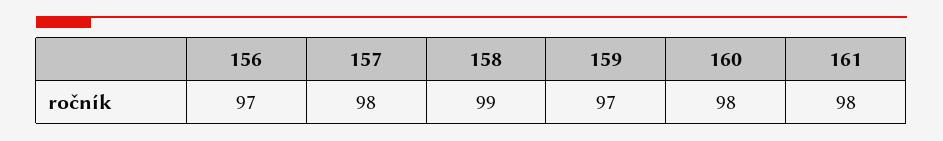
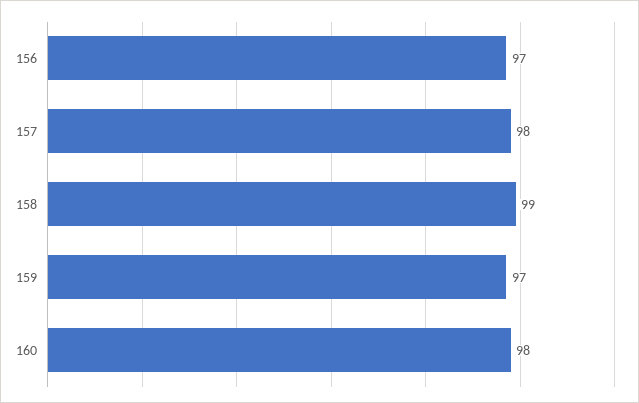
161: 98 -> none

